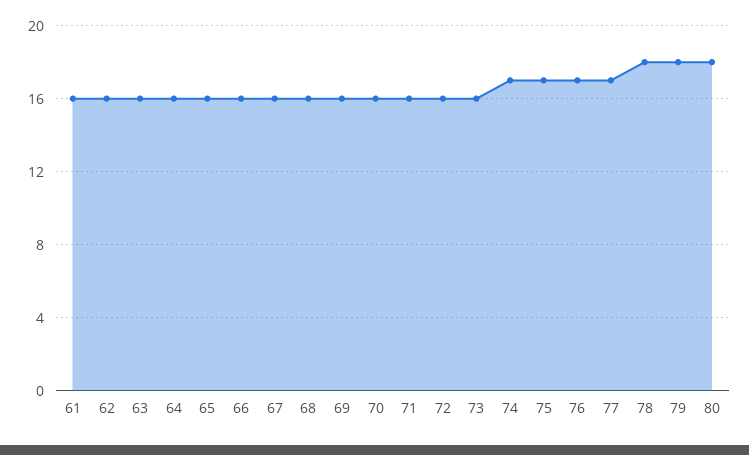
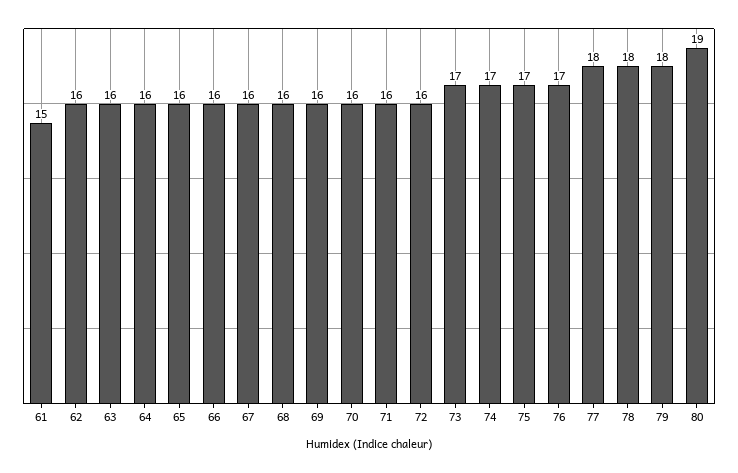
61: 16 -> 15
73: 16 -> 17
77: 17 -> 18
80: 18 -> 19

